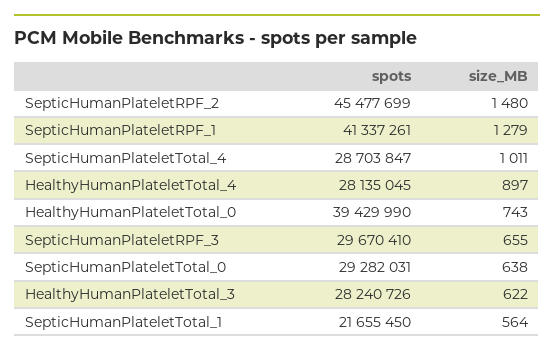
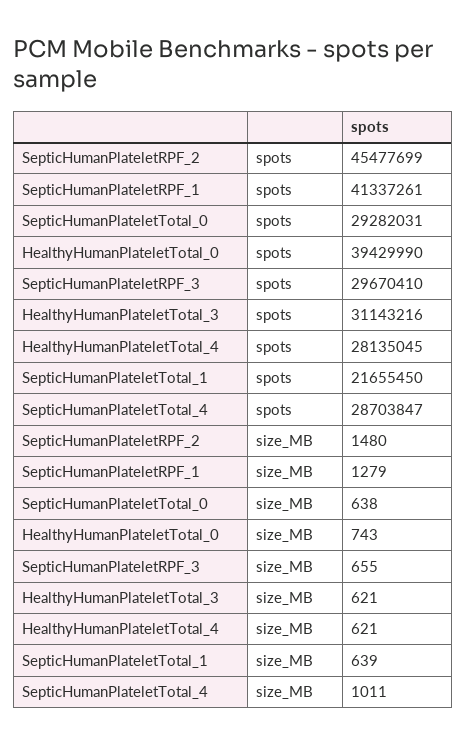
size_MB, HealthyHumanPlateletTotal_4: 897 -> 621
spots, HealthyHumanPlateletTotal_3: 28240726 -> 31143216
size_MB, HealthyHumanPlateletTotal_3: 622 -> 621
size_MB, SepticHumanPlateletTotal_1: 564 -> 639

